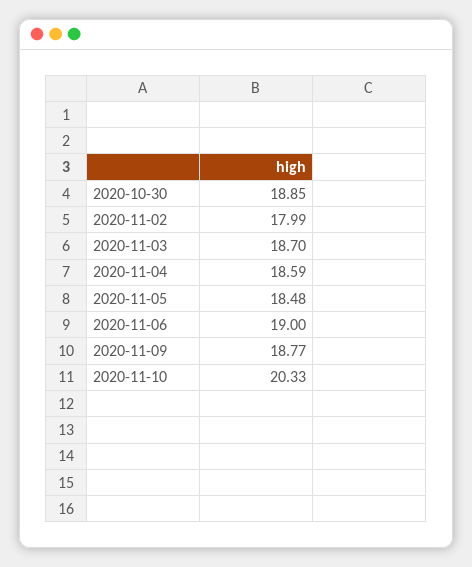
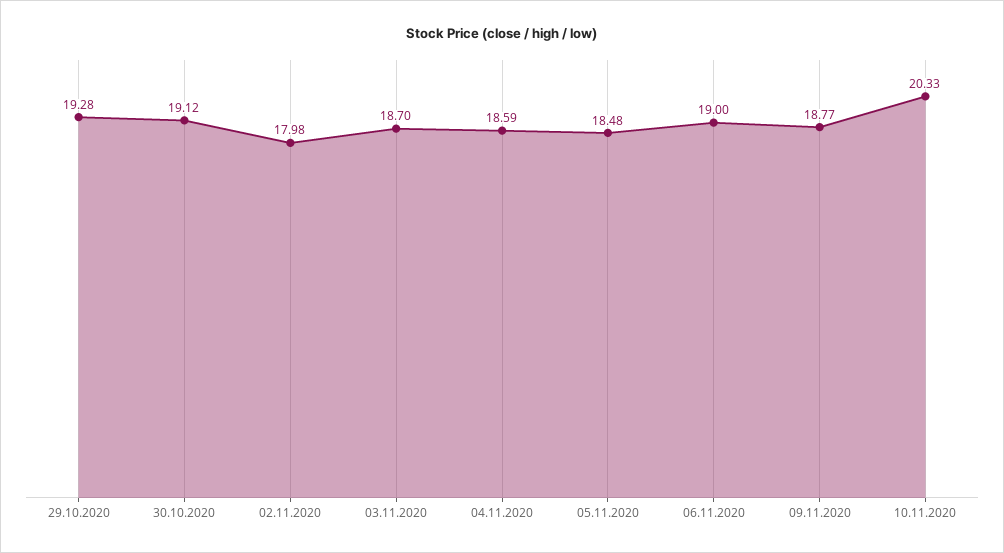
2020-10-30: 18.85 -> 19.12
2020-11-02: 17.99 -> 17.98
29.10.2020: none -> 19.28

